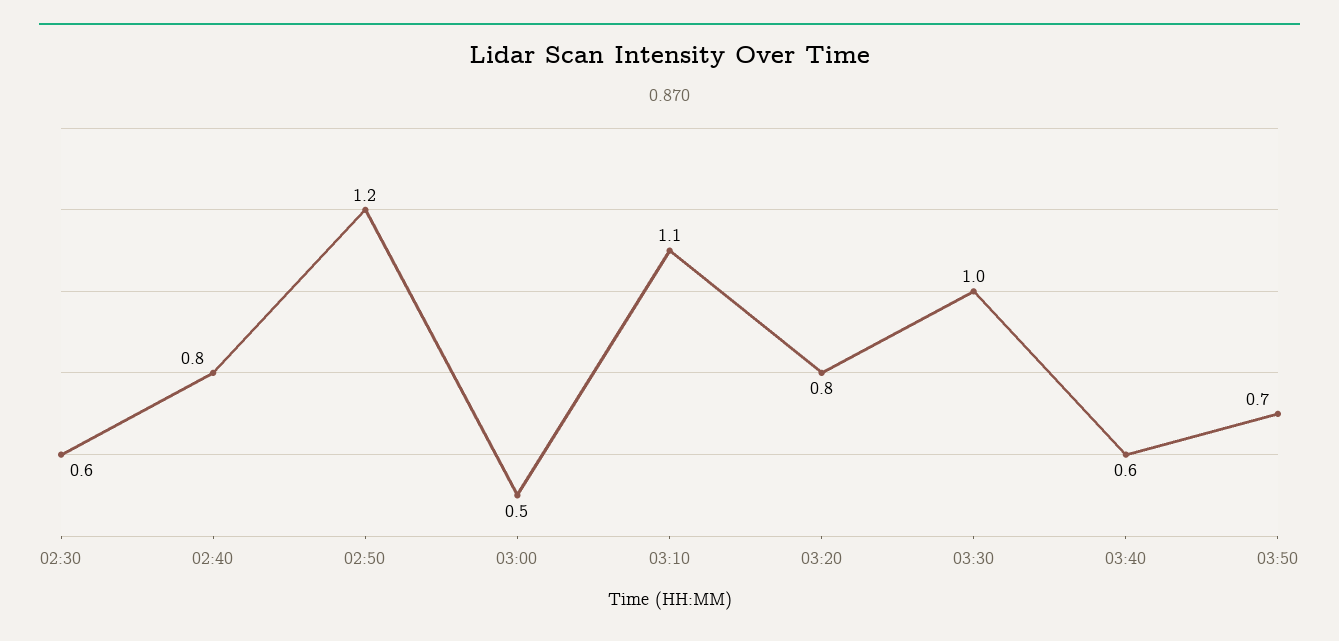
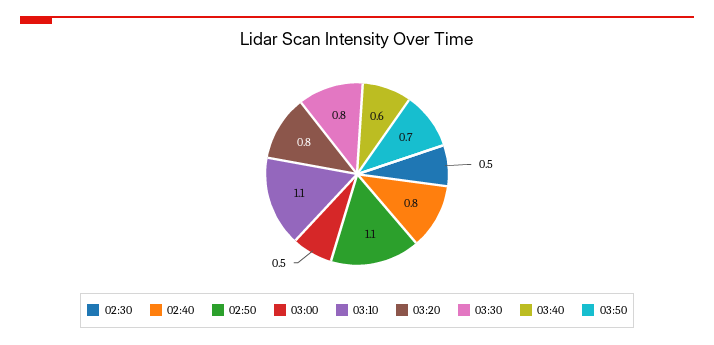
02:30: 0.6 -> 0.5
02:50: 1.2 -> 1.1
03:30: 1 -> 0.8

